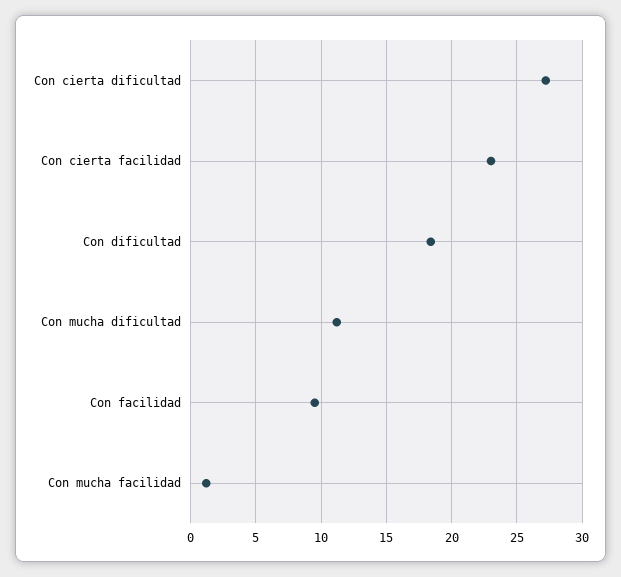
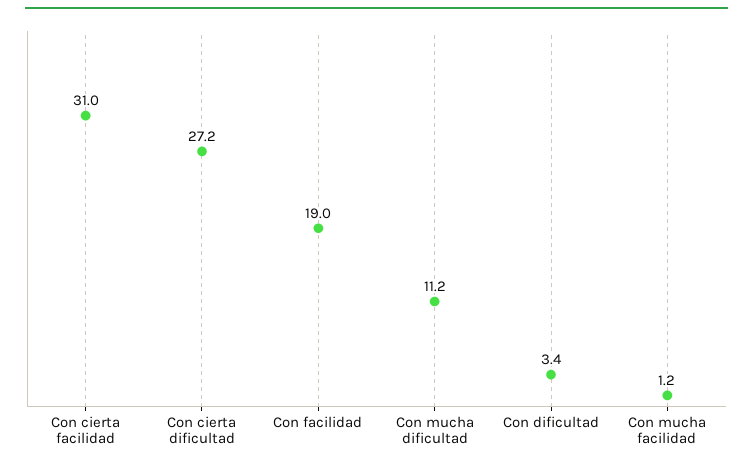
Con cierta facilidad: 23 -> 31
Con dificultad: 18.5 -> 3.4
Con facilidad: 9.5 -> 19

